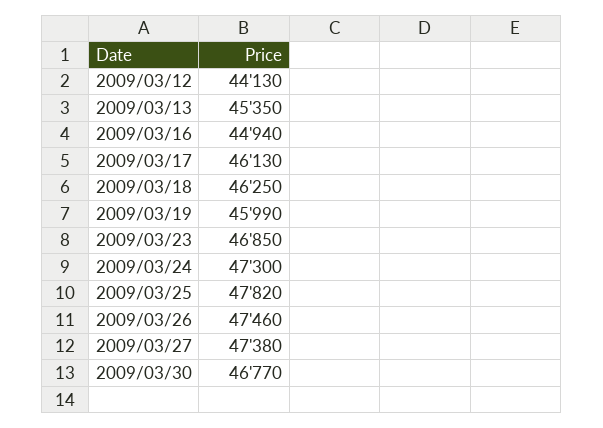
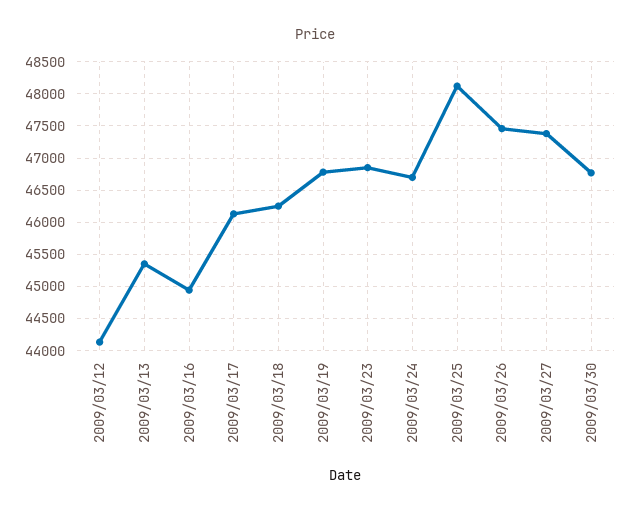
2009/03/19: 45990 -> 46800
2009/03/24: 47300 -> 46700
2009/03/25: 47820 -> 48100

